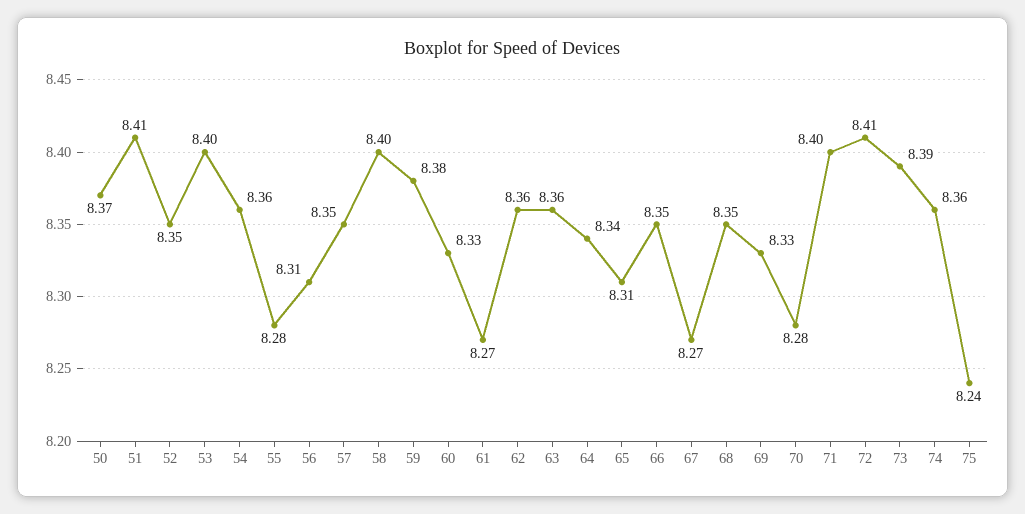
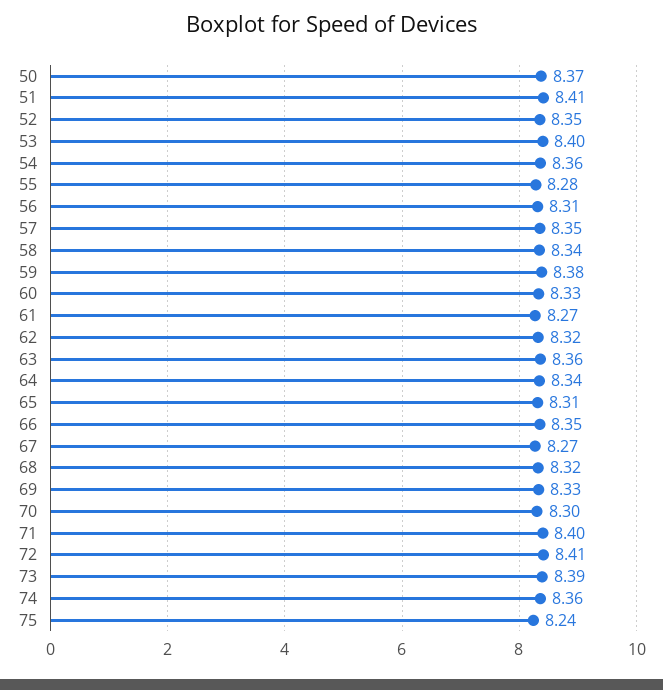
58: 8.4 -> 8.34
62: 8.36 -> 8.32
68: 8.35 -> 8.32
70: 8.28 -> 8.3

